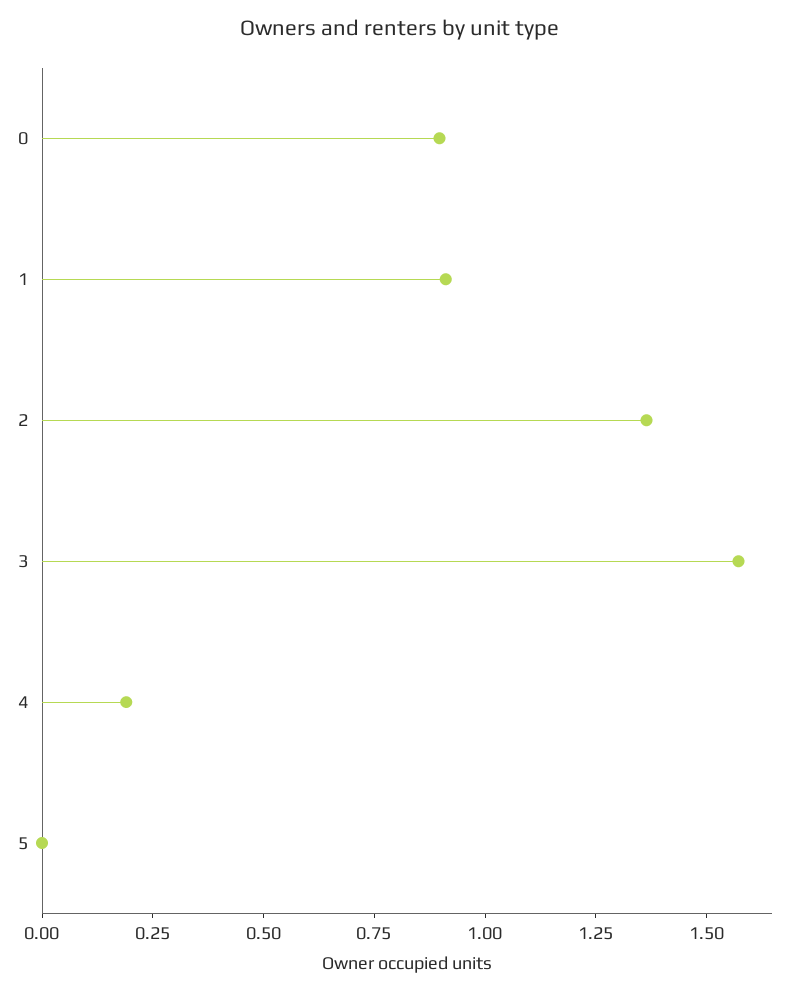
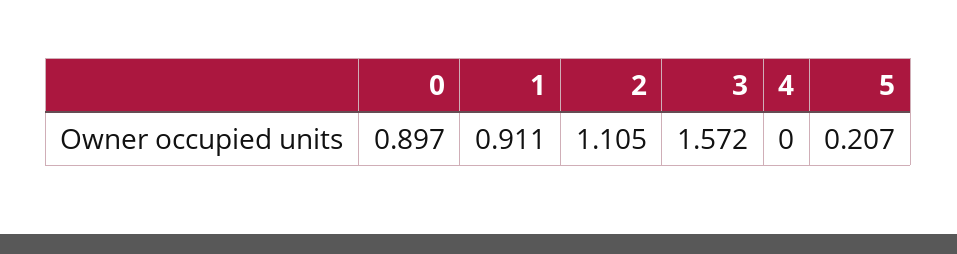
2: 1.35 -> 1.105
4: 0.2 -> 0
5: 0 -> 0.207

